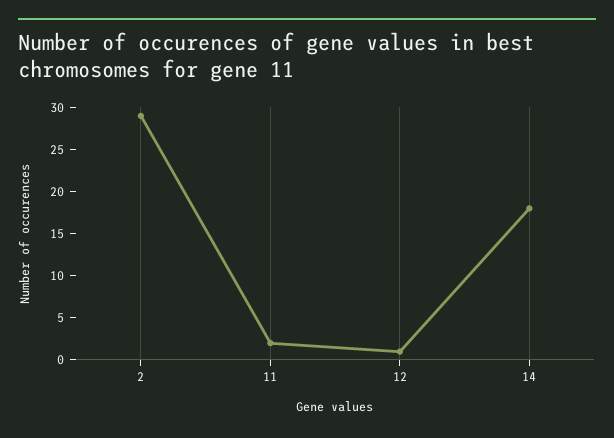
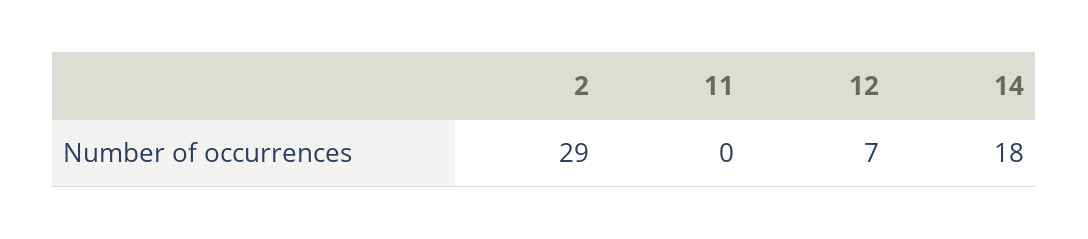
11: 2 -> 0
12: 1 -> 7

